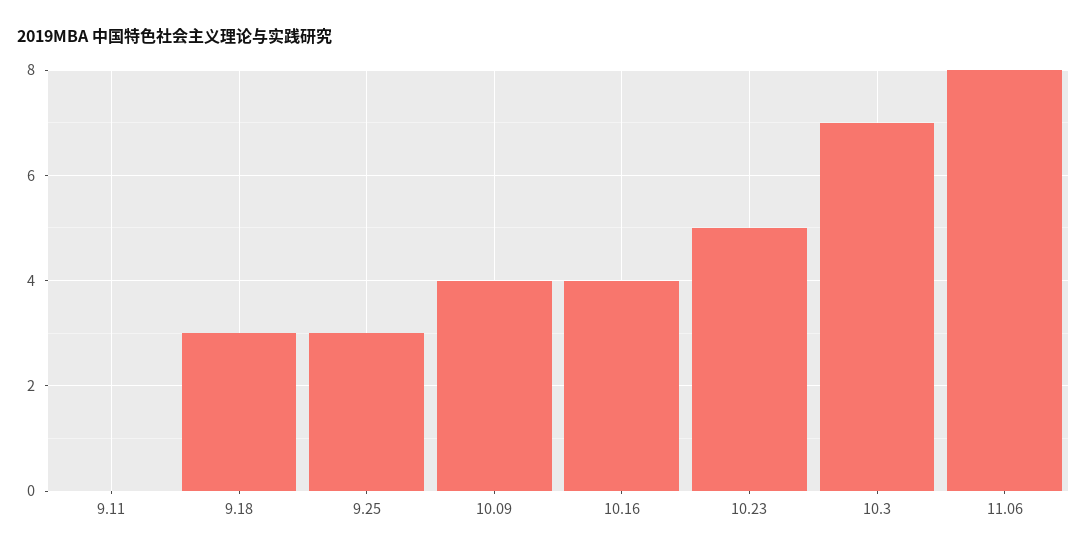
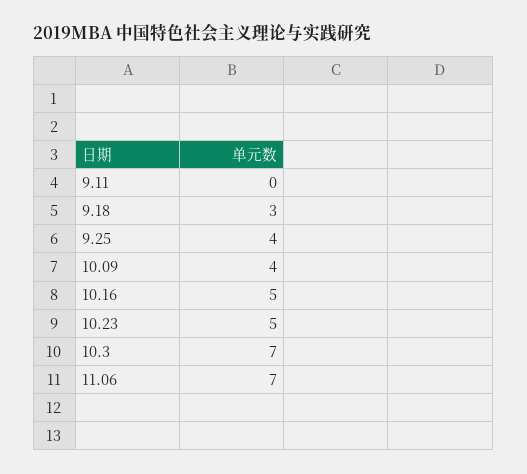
9.25: 3 -> 4
10.16: 4 -> 5
11.06: 8 -> 7

